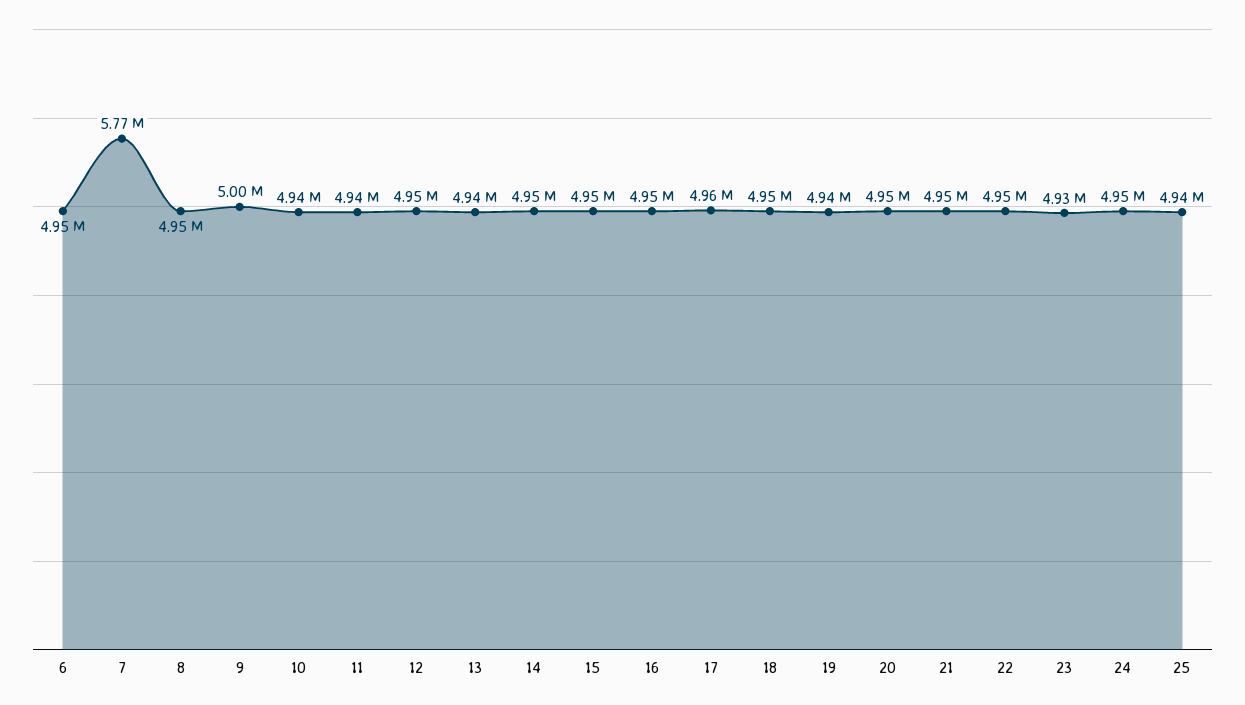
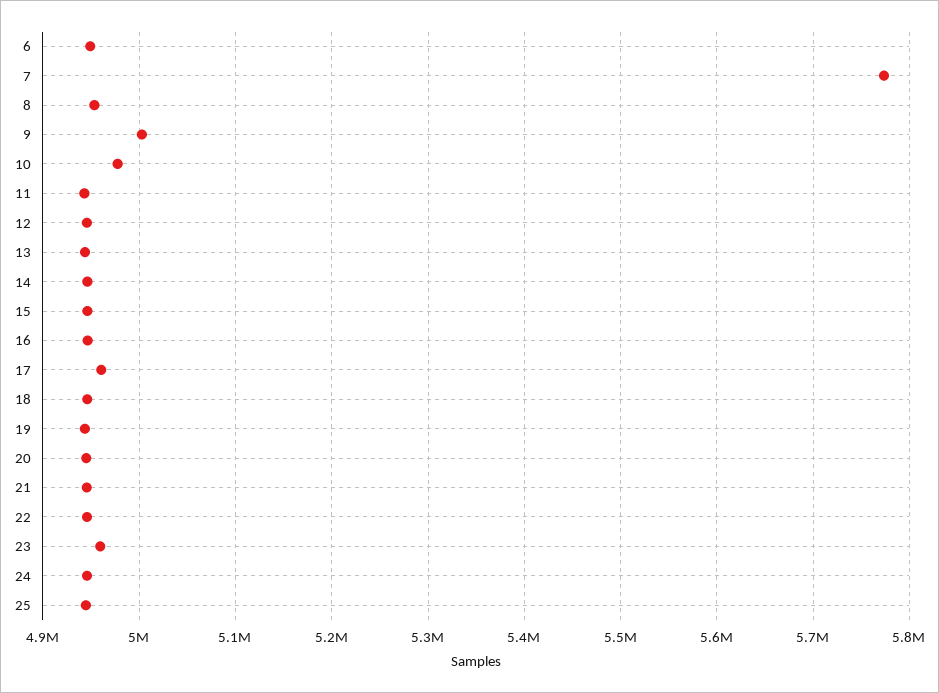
10: 4940000 -> 4980000
23: 4930000 -> 4960000

